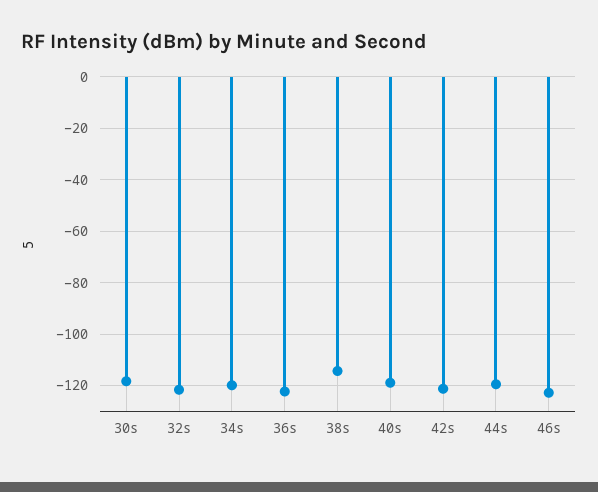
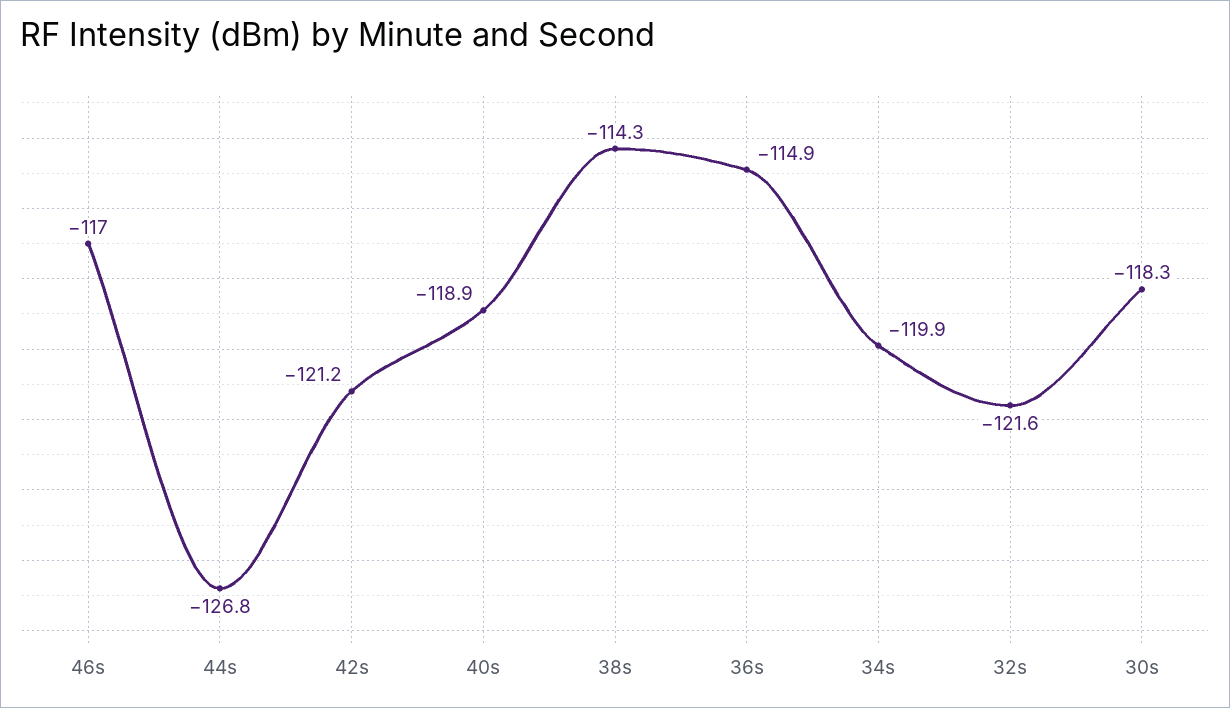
36s: -122.5 -> -114.9
44s: -120 -> -126.8
46s: -122.5 -> -117

